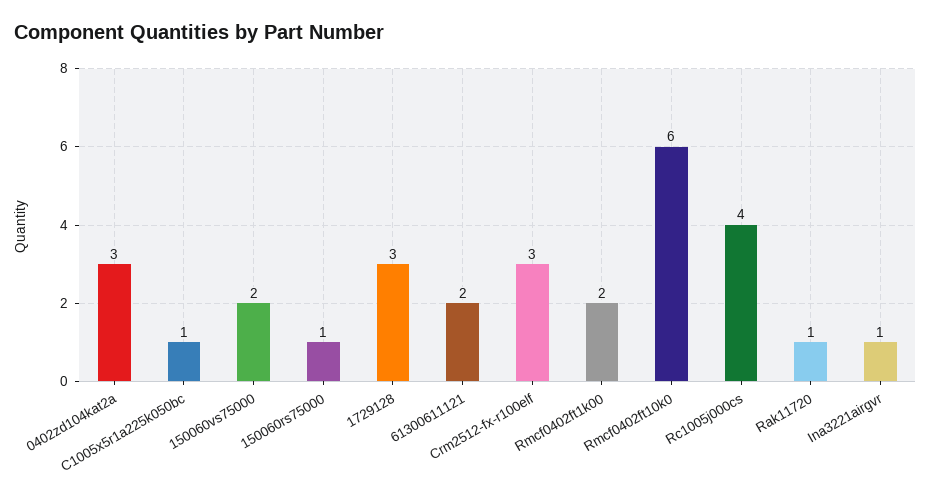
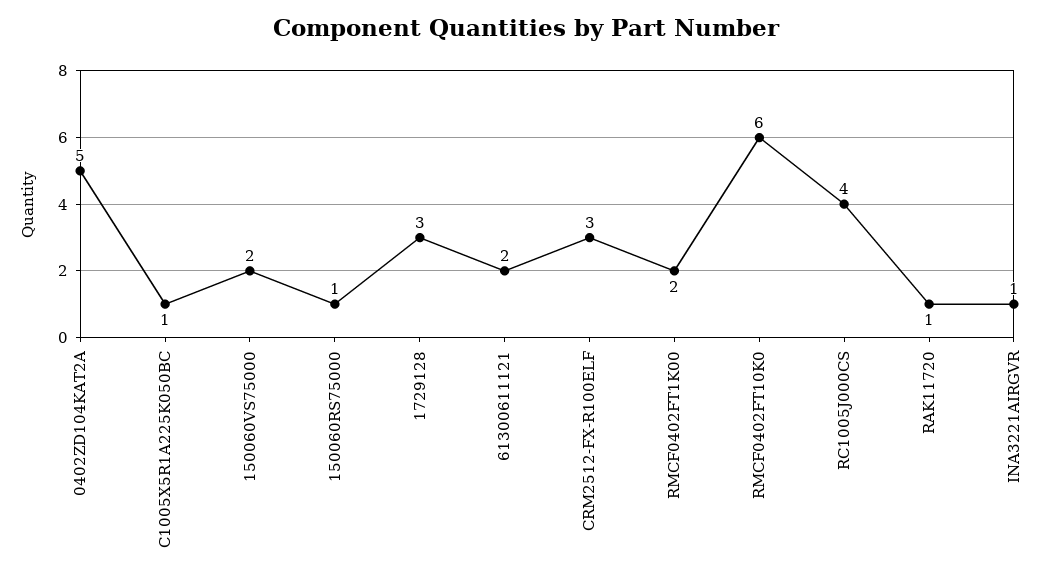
0402zd104kat2a: 3 -> 5

